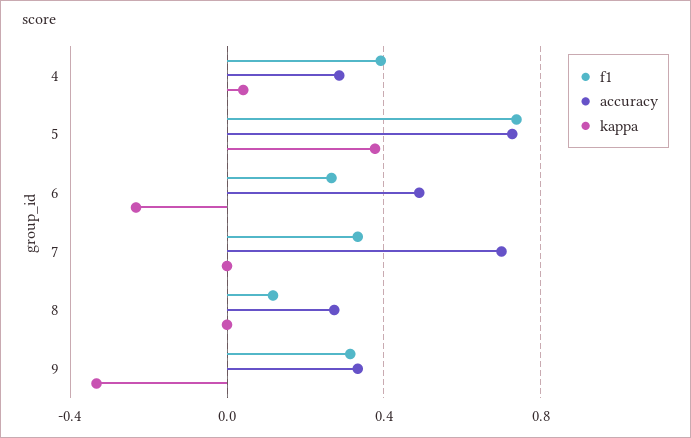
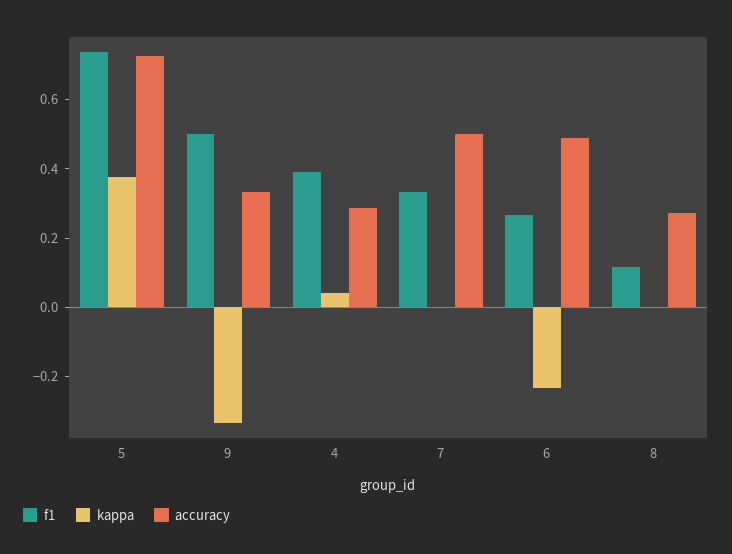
accuracy, 7: 0.7 -> 0.5
f1, 9: 0.3 -> 0.5

